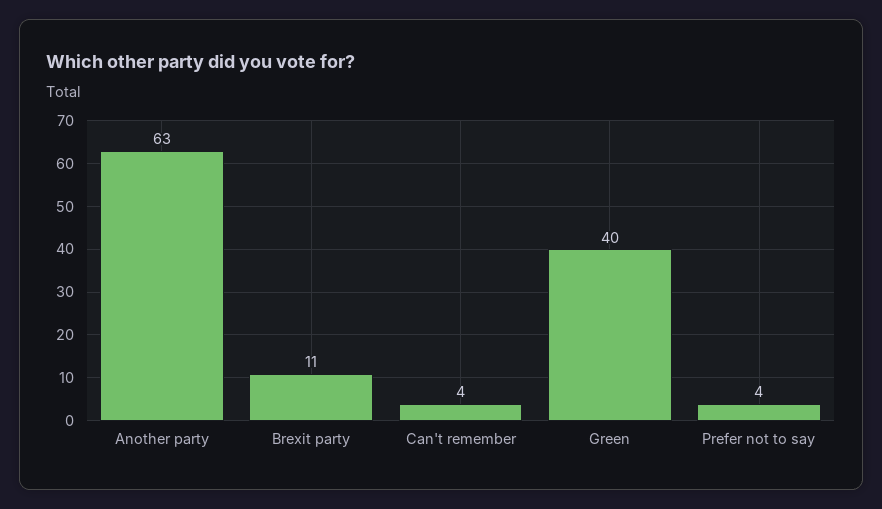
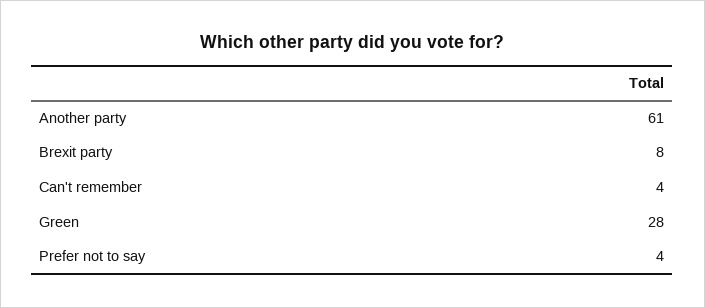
Another party: 63 -> 61
Brexit party: 11 -> 8
Green: 40 -> 28

